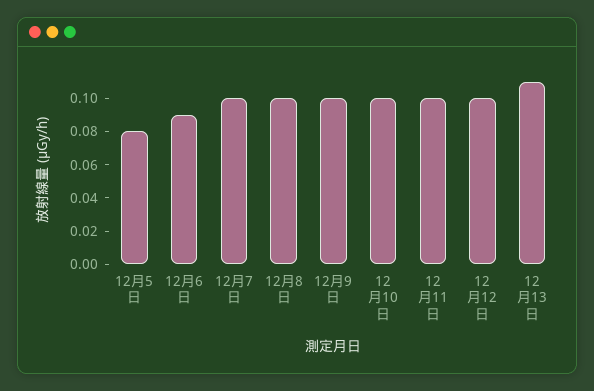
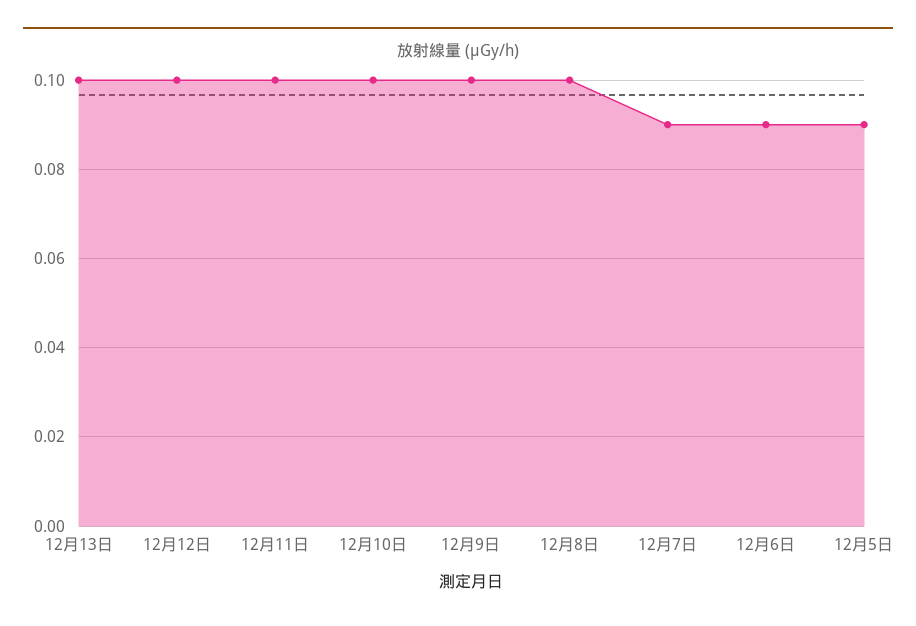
12月5日: 0.08 -> 0.09
12月7日: 0.1 -> 0.09
12月13日: 0.11 -> 0.1

